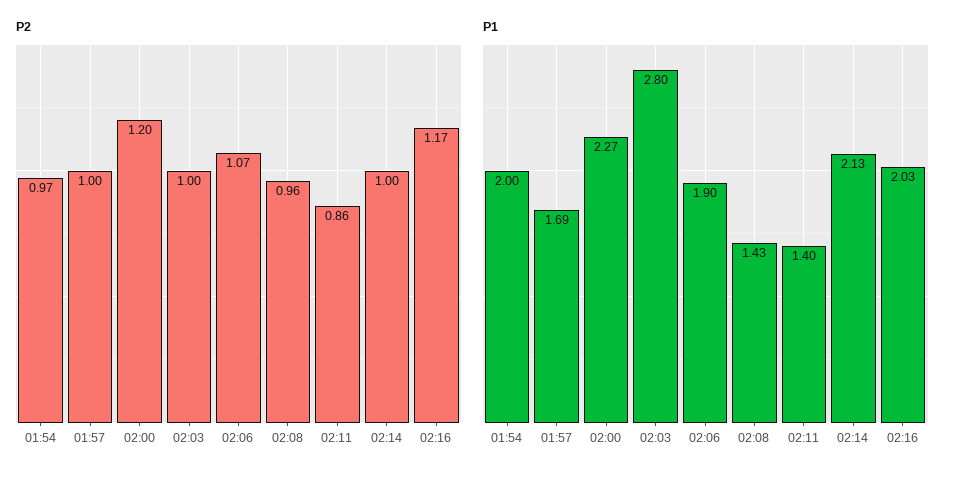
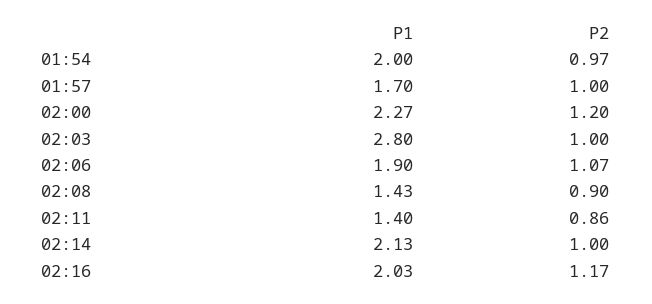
P2, 02:08: 0.96 -> 0.9
P1, 01:57: 1.69 -> 1.7

